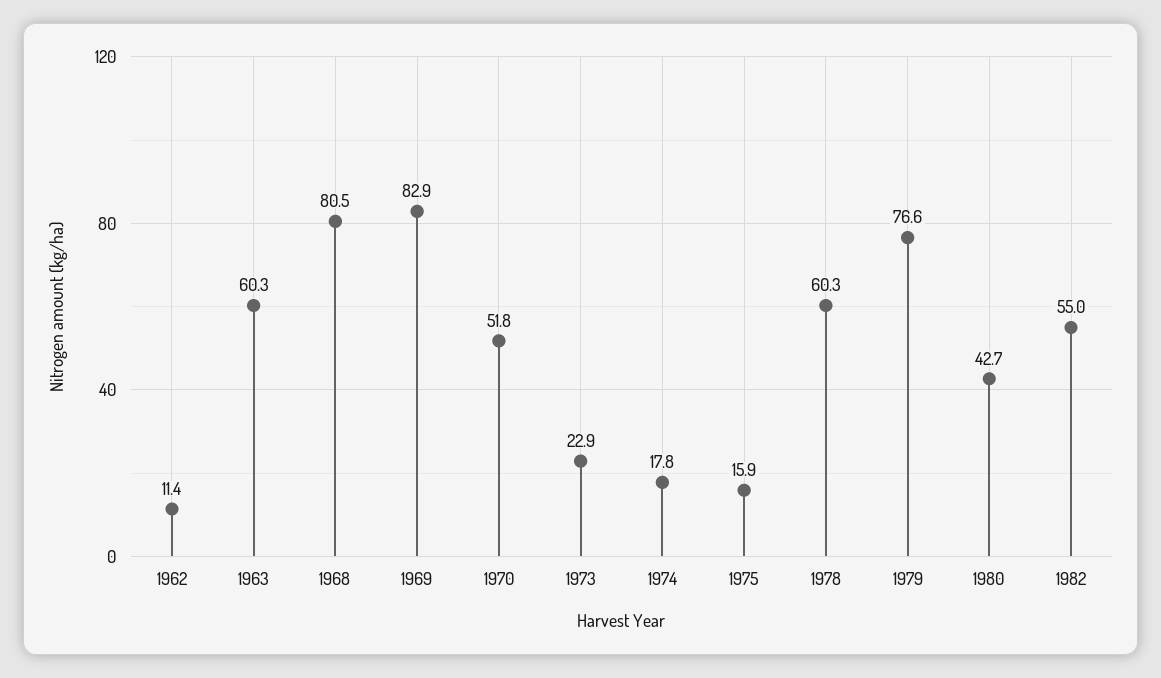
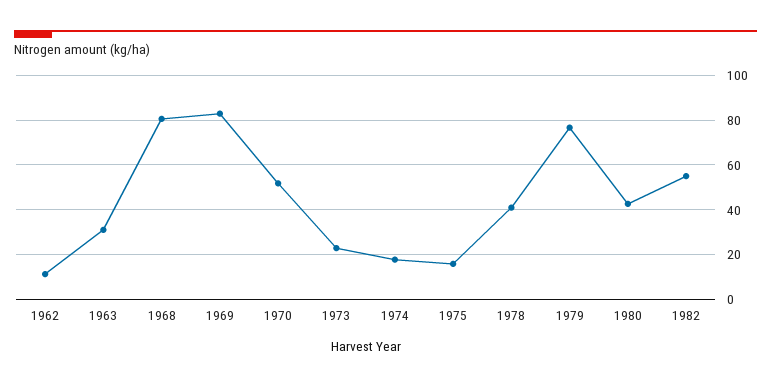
1963: 60.3 -> 30
1978: 60.3 -> 40

